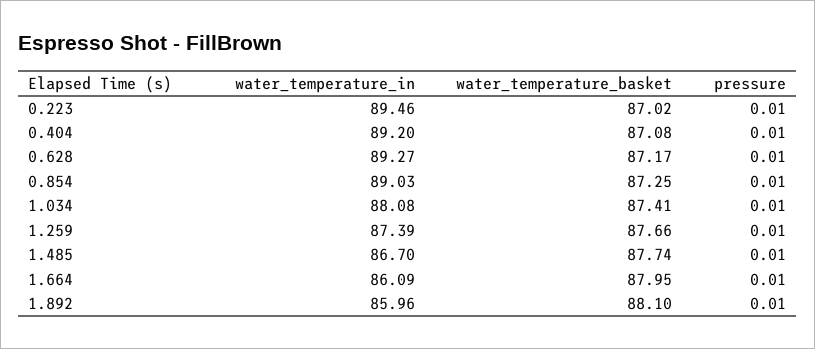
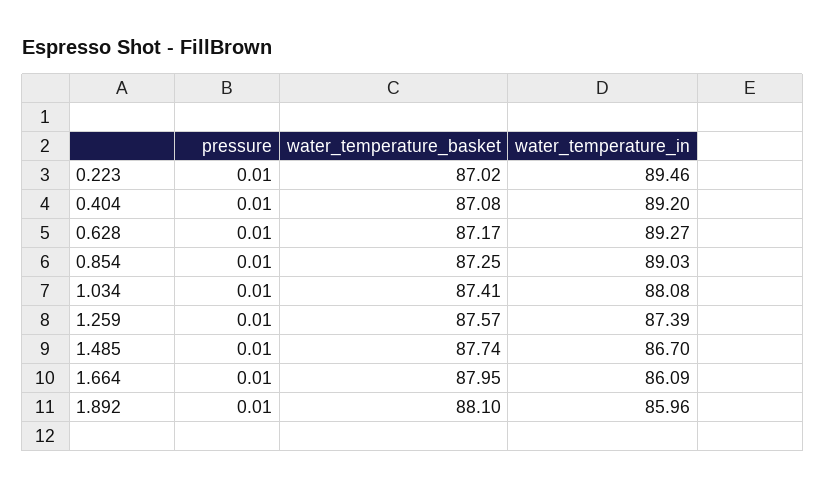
water_temperature_basket, 1.259: 87.66 -> 87.57

